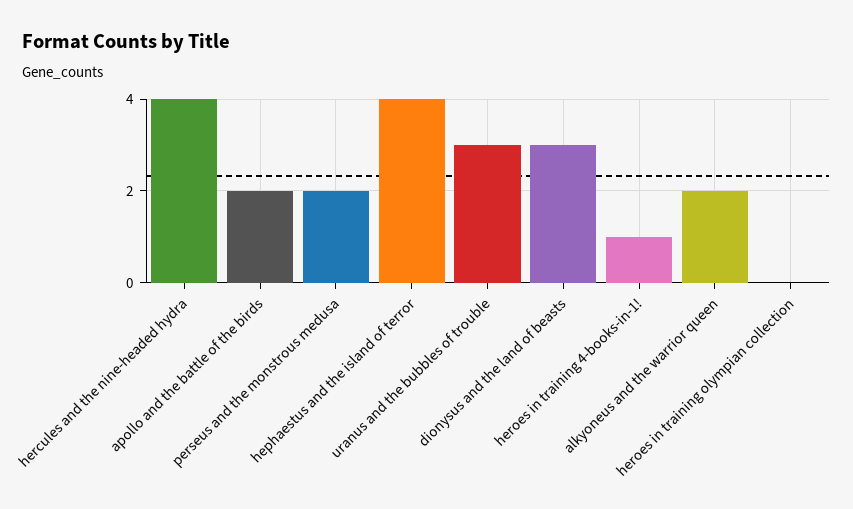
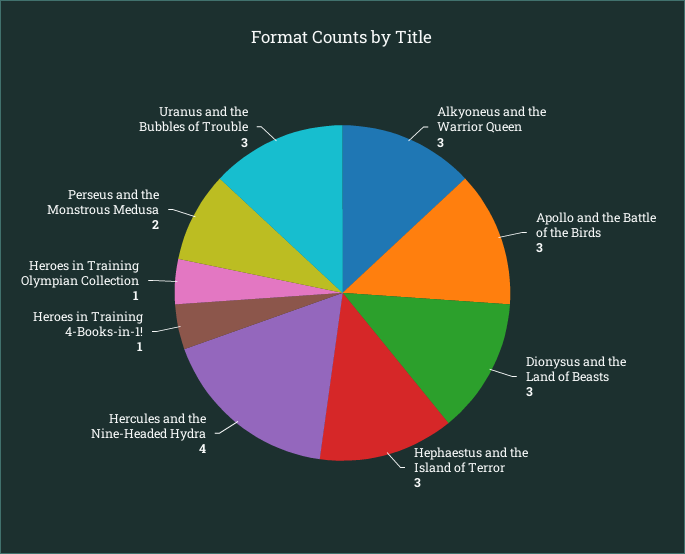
apollo and the battle of the birds: 2 -> 3
hephaestus and the island of terror: 4 -> 3
alkyoneus and the warrior queen: 2 -> 3
heroes in training olympian collection: 0 -> 1

